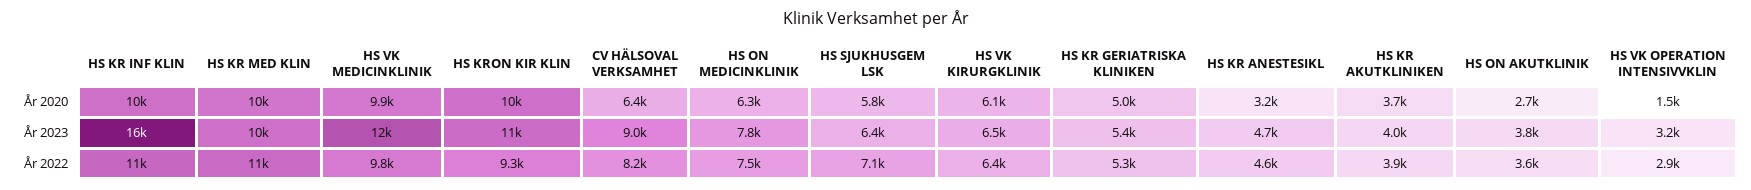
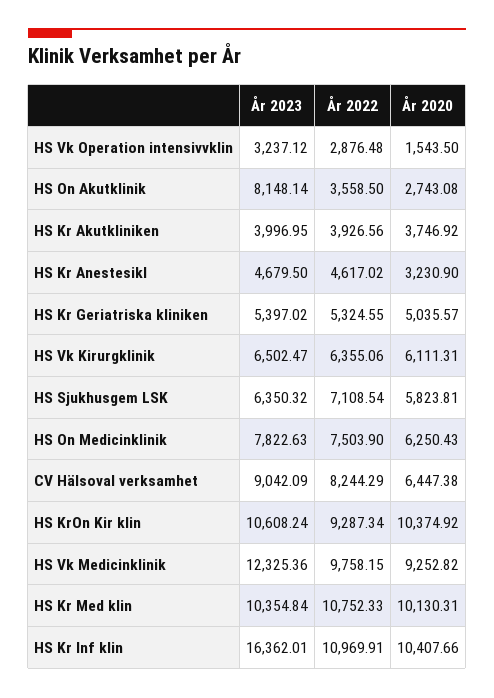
HS VK MEDICINKLINIK, År 2020: 9900 -> 9252.82
HS ON AKUTKLINIK, År 2023: 3800 -> 8148.14

